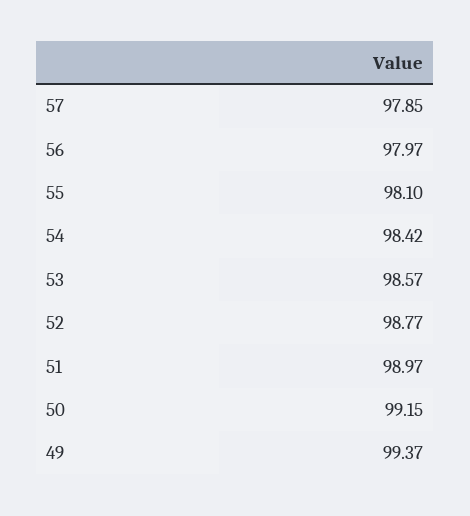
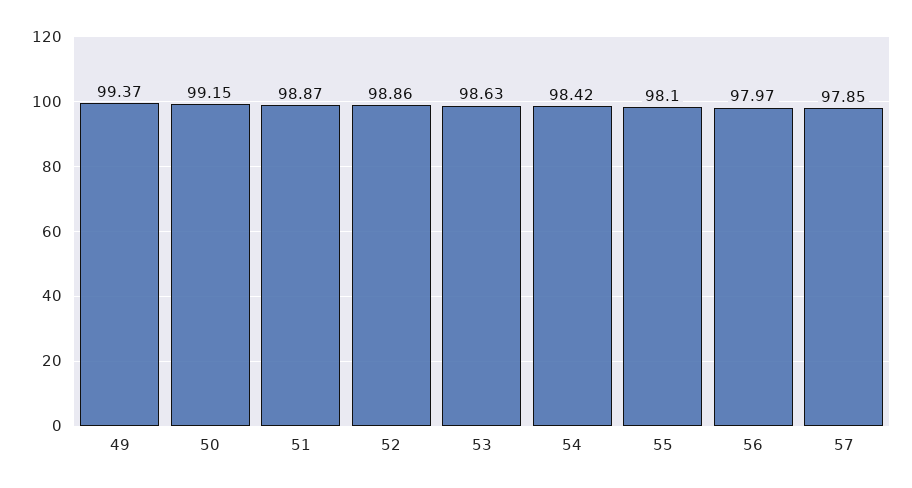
53: 98.57 -> 98.63
52: 98.77 -> 98.86
51: 98.97 -> 98.87

